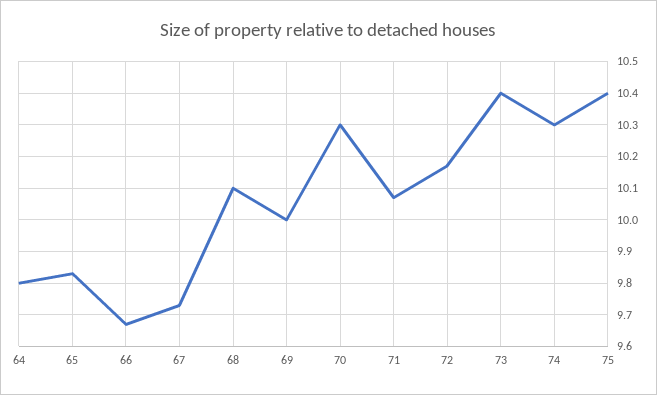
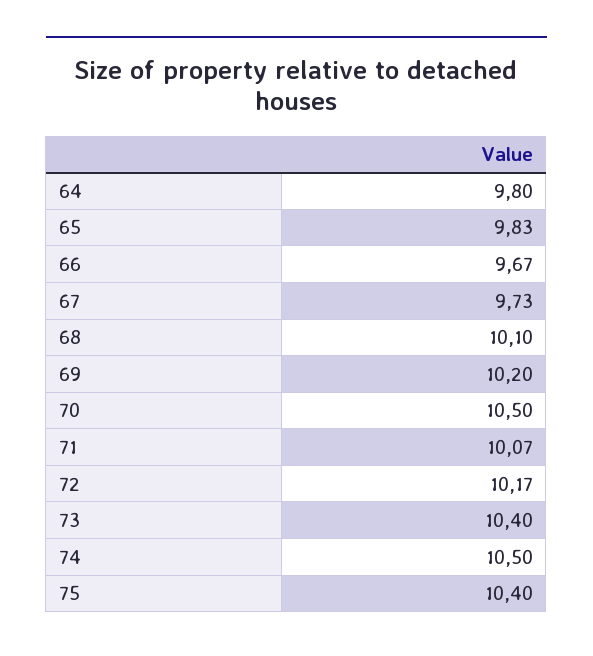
69: 10 -> 10.2
70: 10.3 -> 10.5
74: 10.3 -> 10.5

